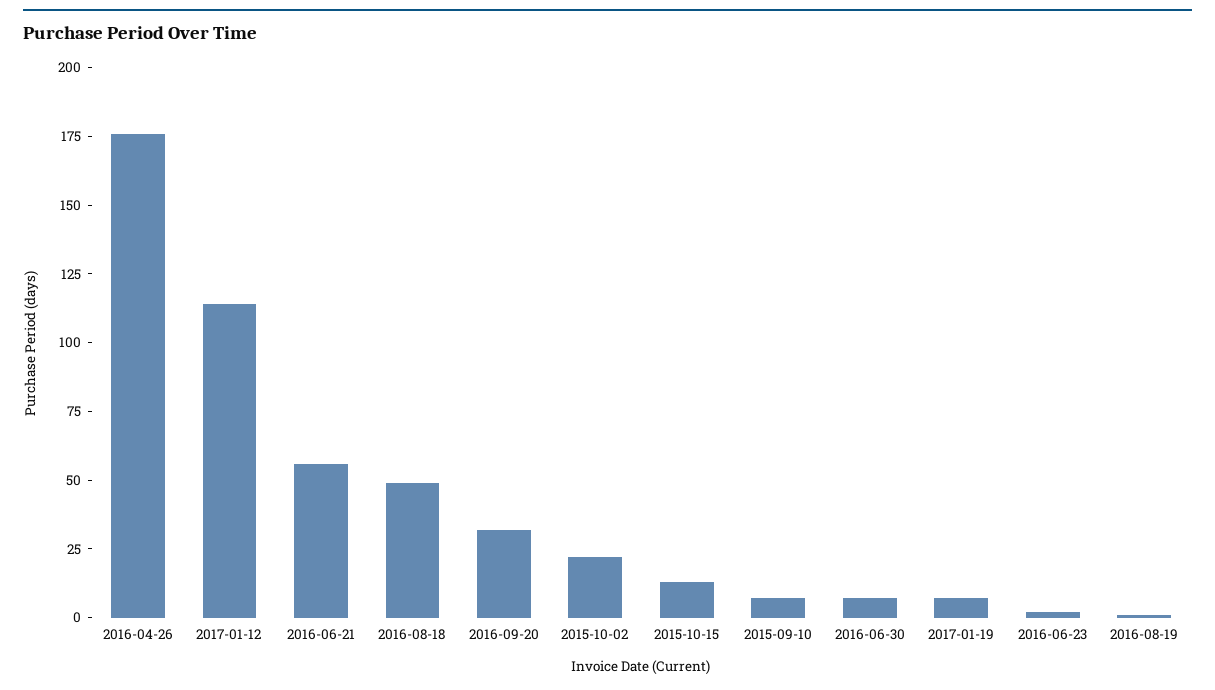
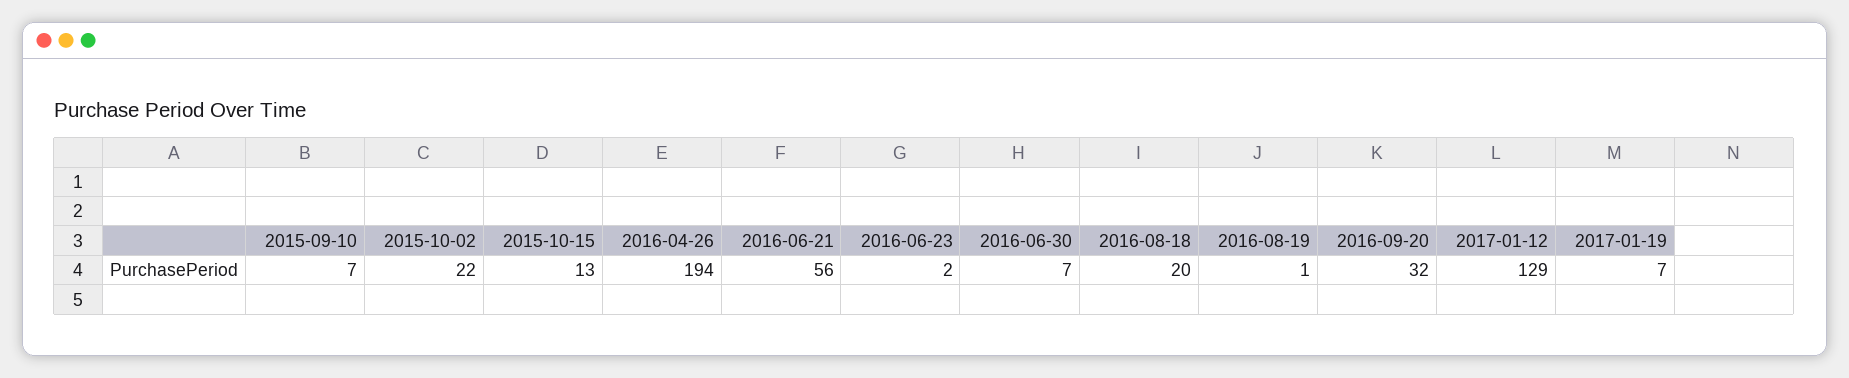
2016-04-26: 175 -> 194
2017-01-12: 115 -> 129
2016-08-18: 50 -> 20

